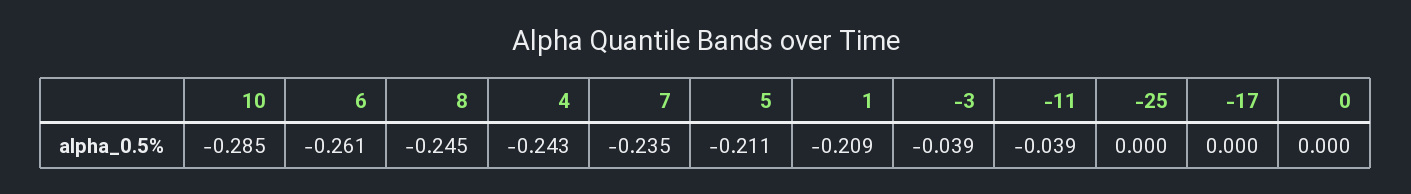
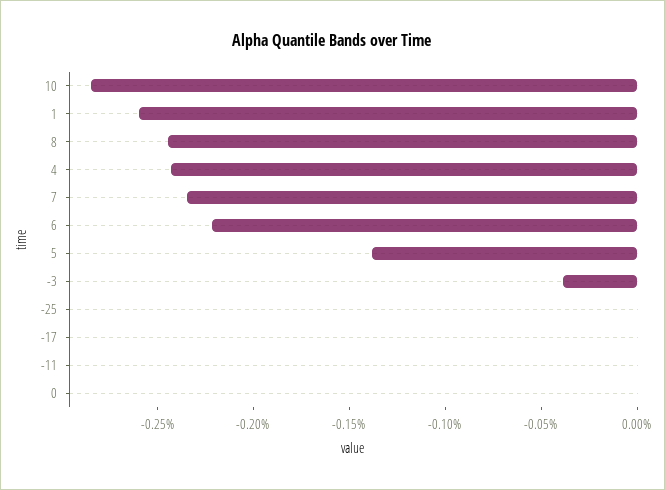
6: -0.261 -> -0.22
5: -0.211 -> -0.14
1: -0.209 -> -0.26
-11: -0.039 -> 0

